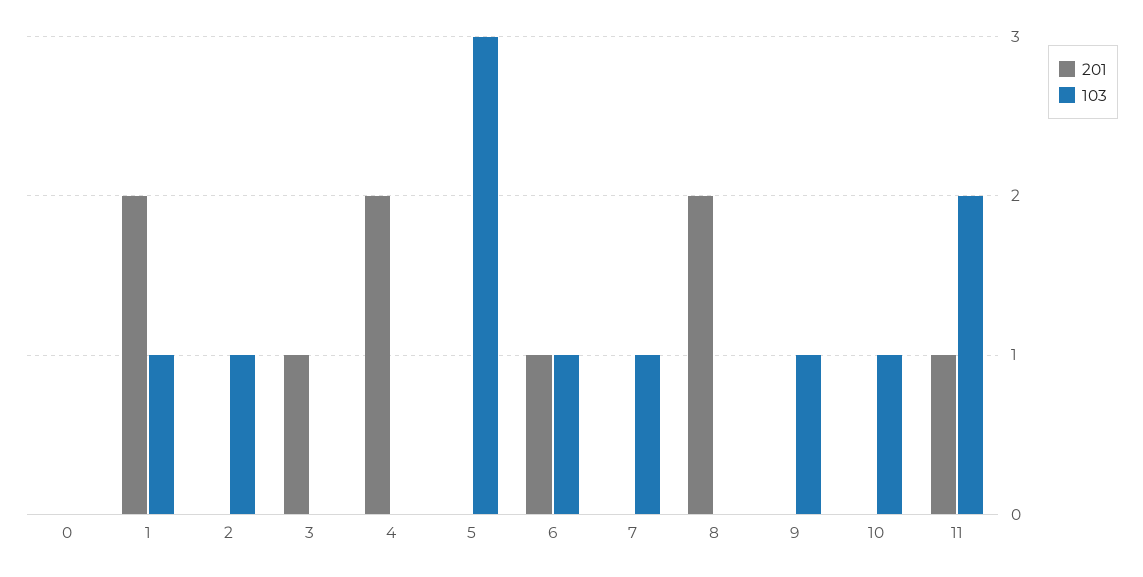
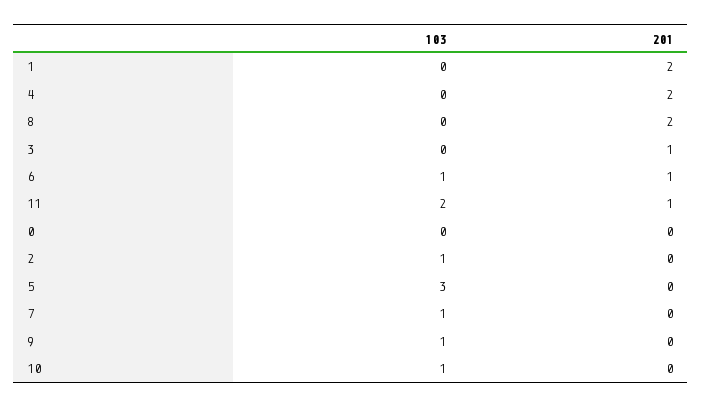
103, 1: 1 -> 0

